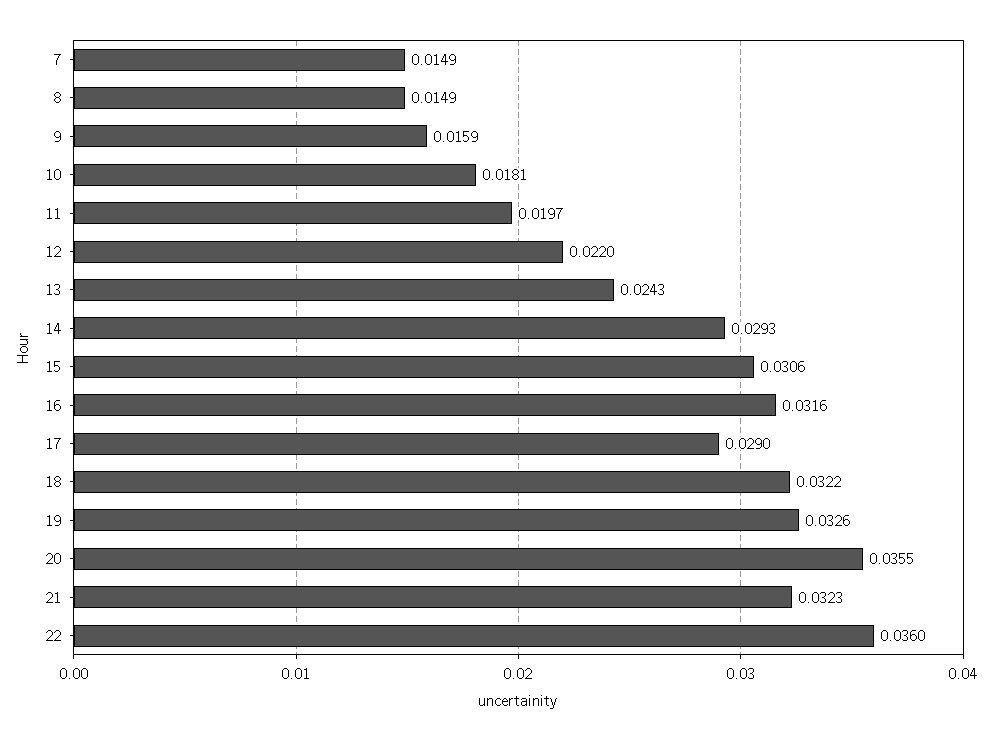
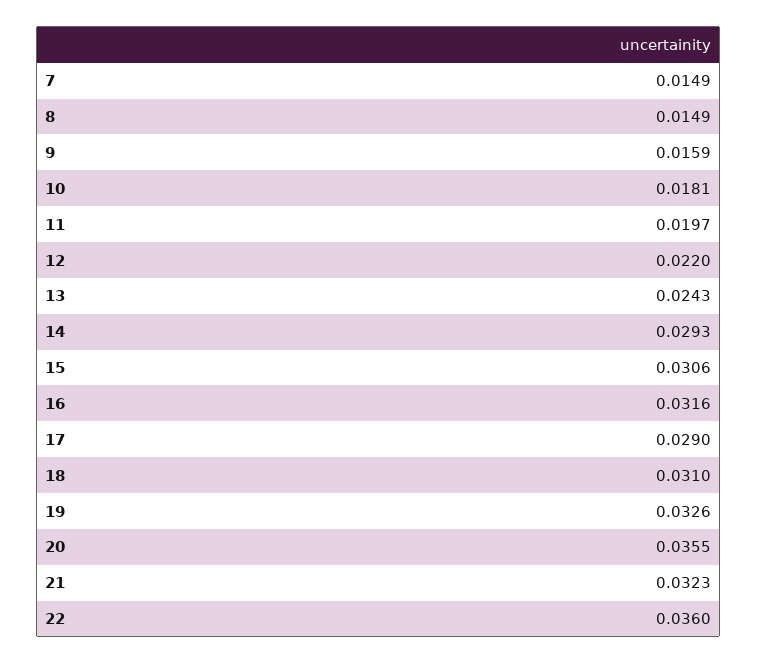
18: 0.0322 -> 0.031

